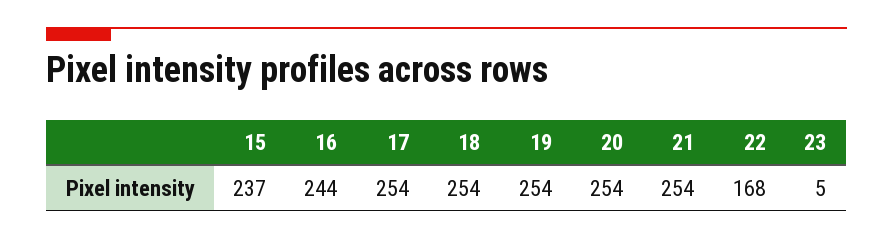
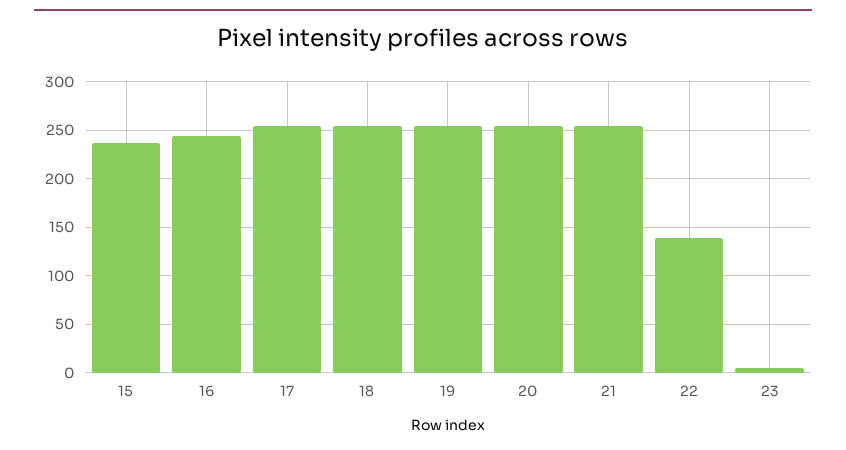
22: 168 -> 140

